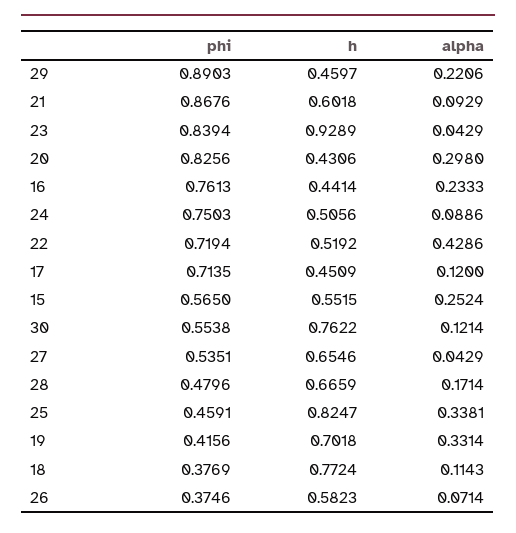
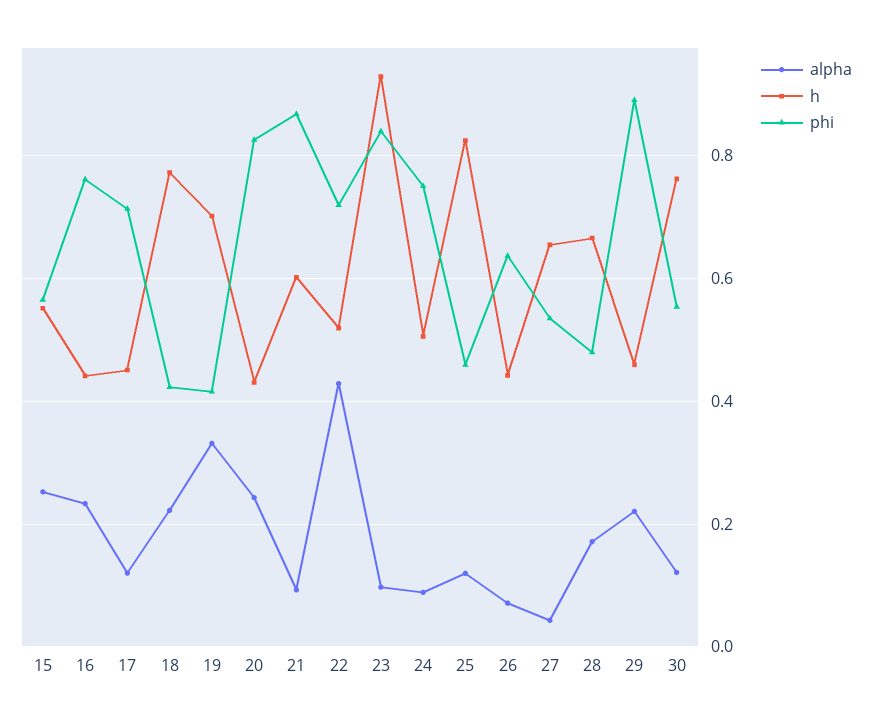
alpha, 23: 0.0429 -> 0.1
alpha, 20: 0.298 -> 0.24
alpha, 25: 0.3381 -> 0.12
phi, 18: 0.3769 -> 0.42
alpha, 18: 0.1143 -> 0.22
phi, 26: 0.3746 -> 0.64
h, 26: 0.5823 -> 0.44

